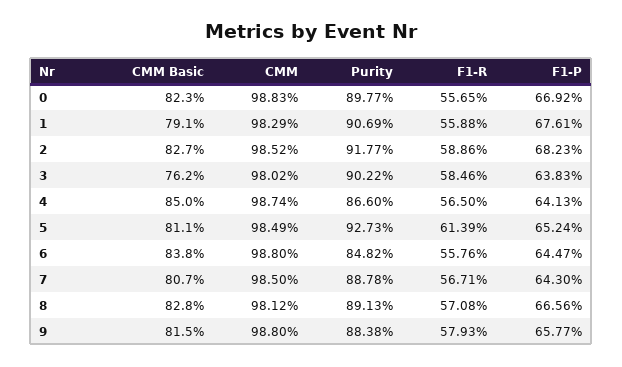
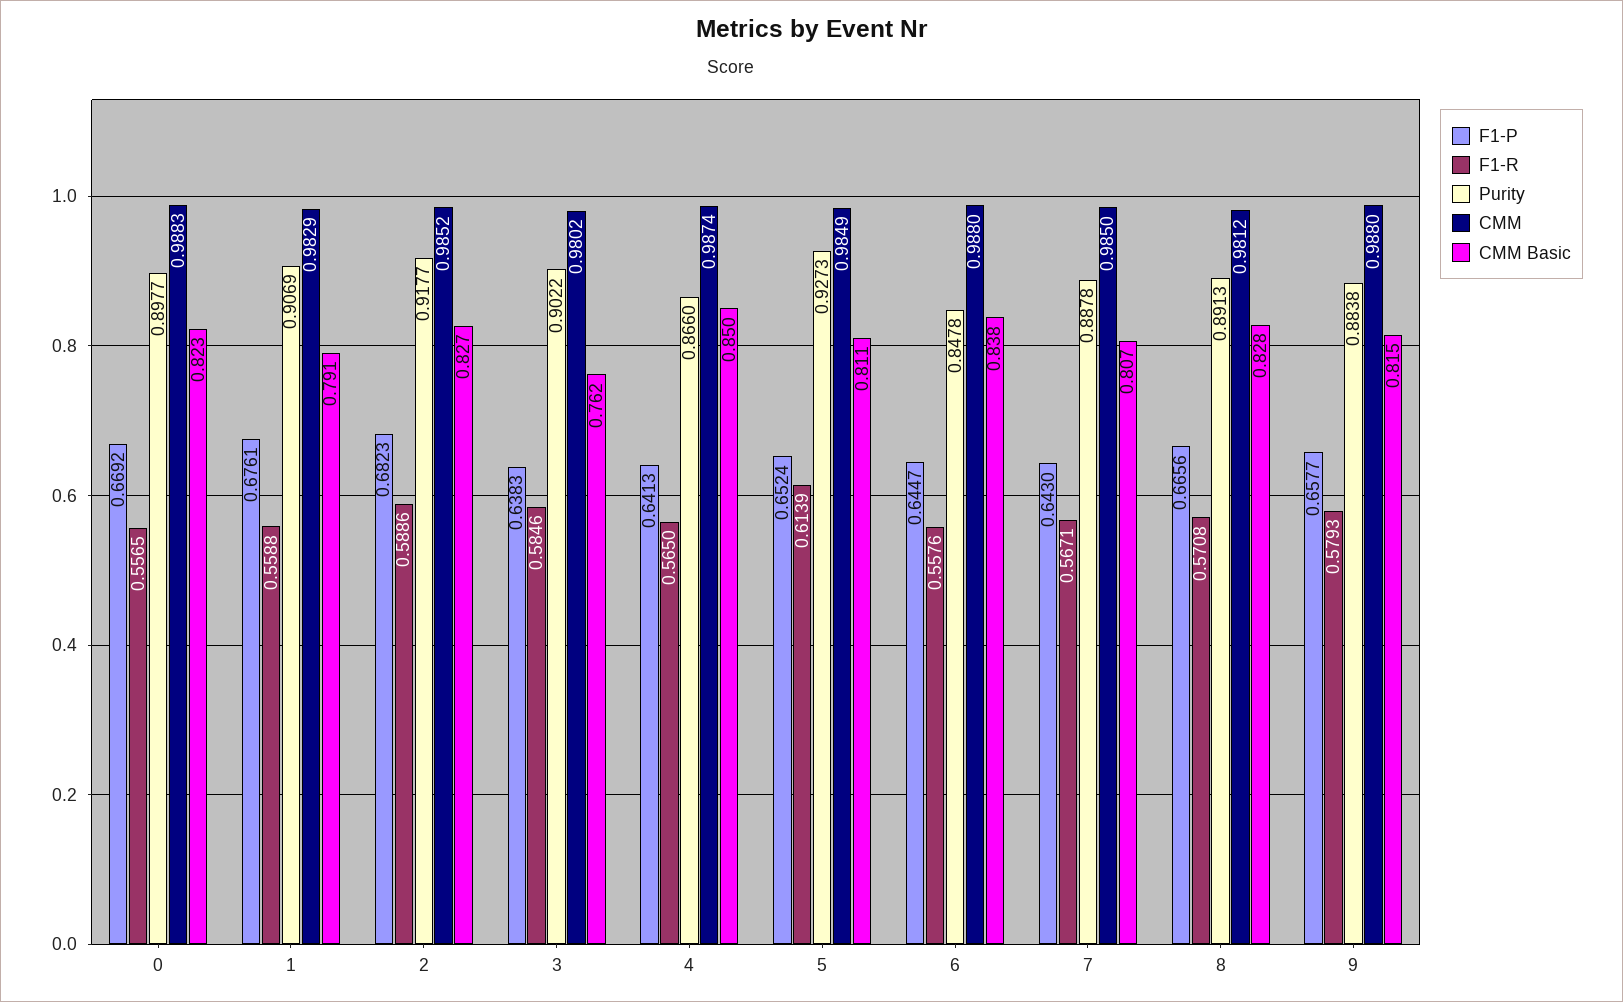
Purity, 6: 0.8482 -> 0.8478

